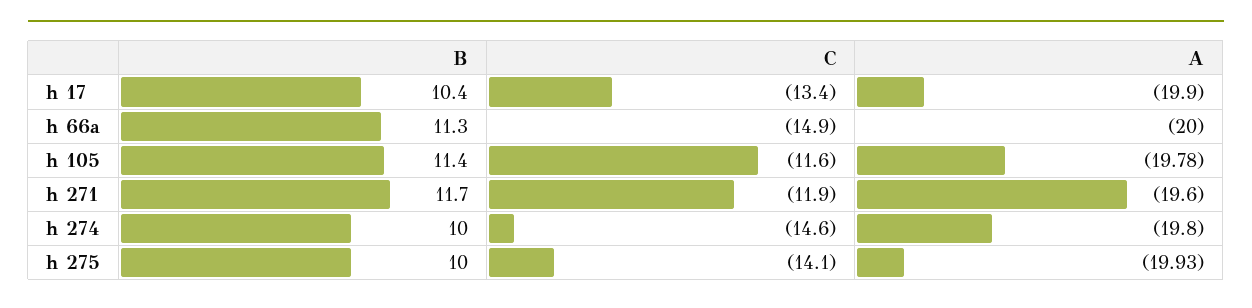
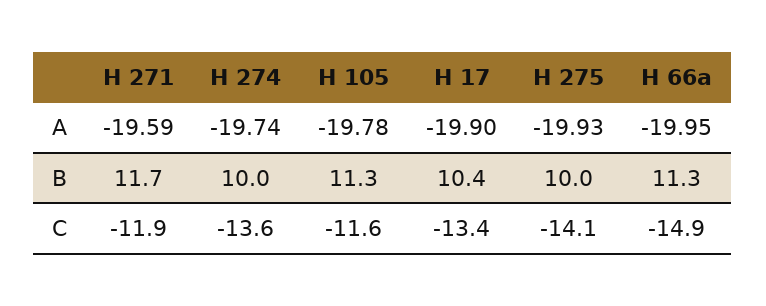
A, h 66a: -20 -> -19.95
B, h 105: 11.4 -> 11.3
A, h 271: -19.6 -> -19.59
C, h 274: -14.6 -> -13.6
A, h 274: -19.8 -> -19.74

